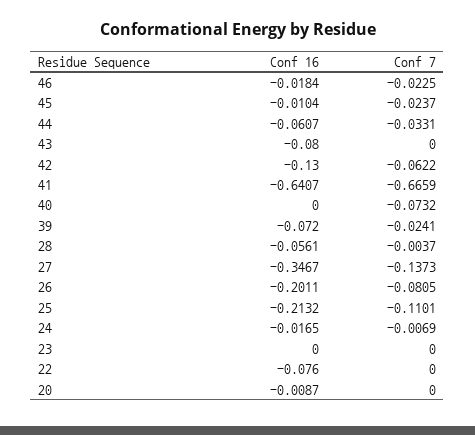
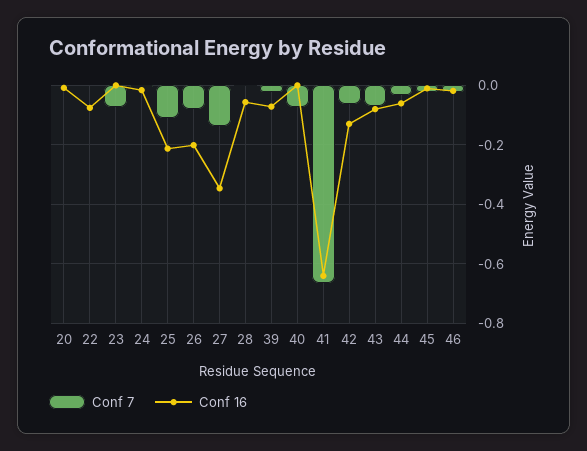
Conf 7, 43: 0 -> -0.075
Conf 7, 23: 0 -> -0.075

